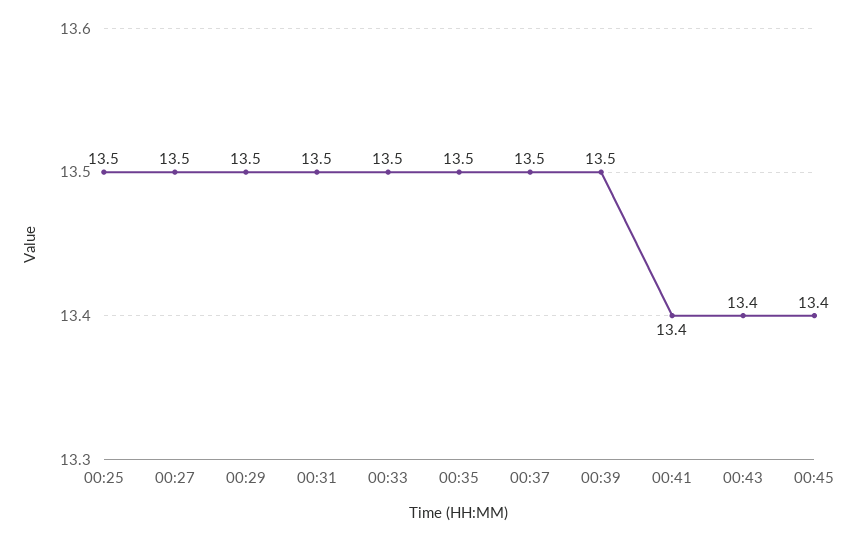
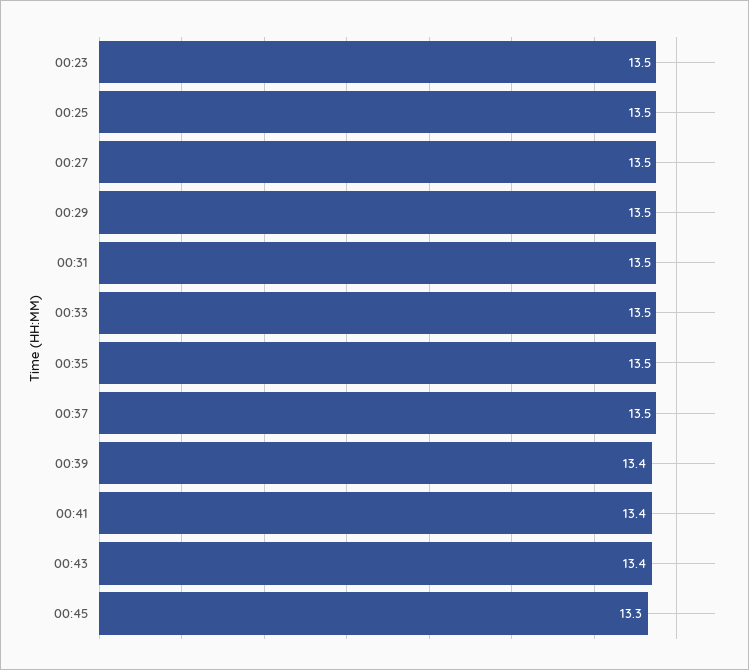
00:39: 13.5 -> 13.4
00:45: 13.4 -> 13.3
00:23: none -> 13.5

